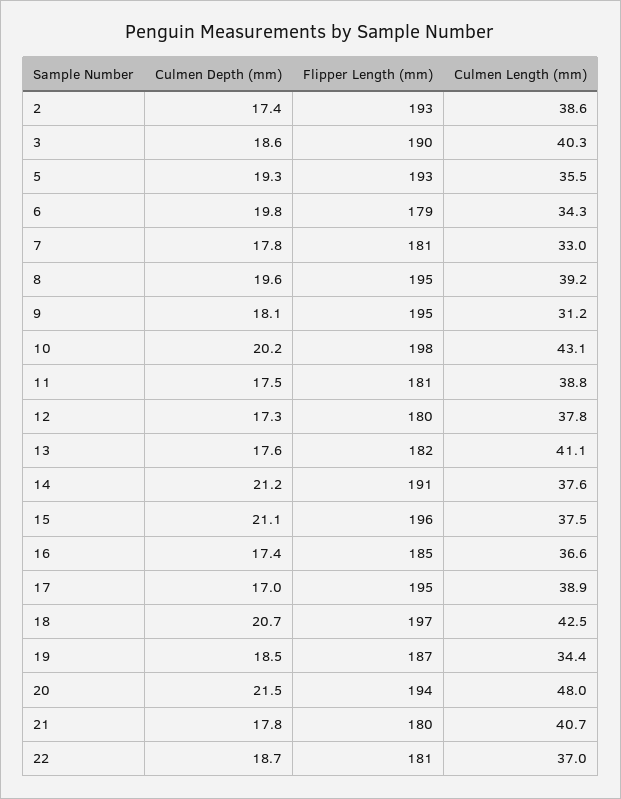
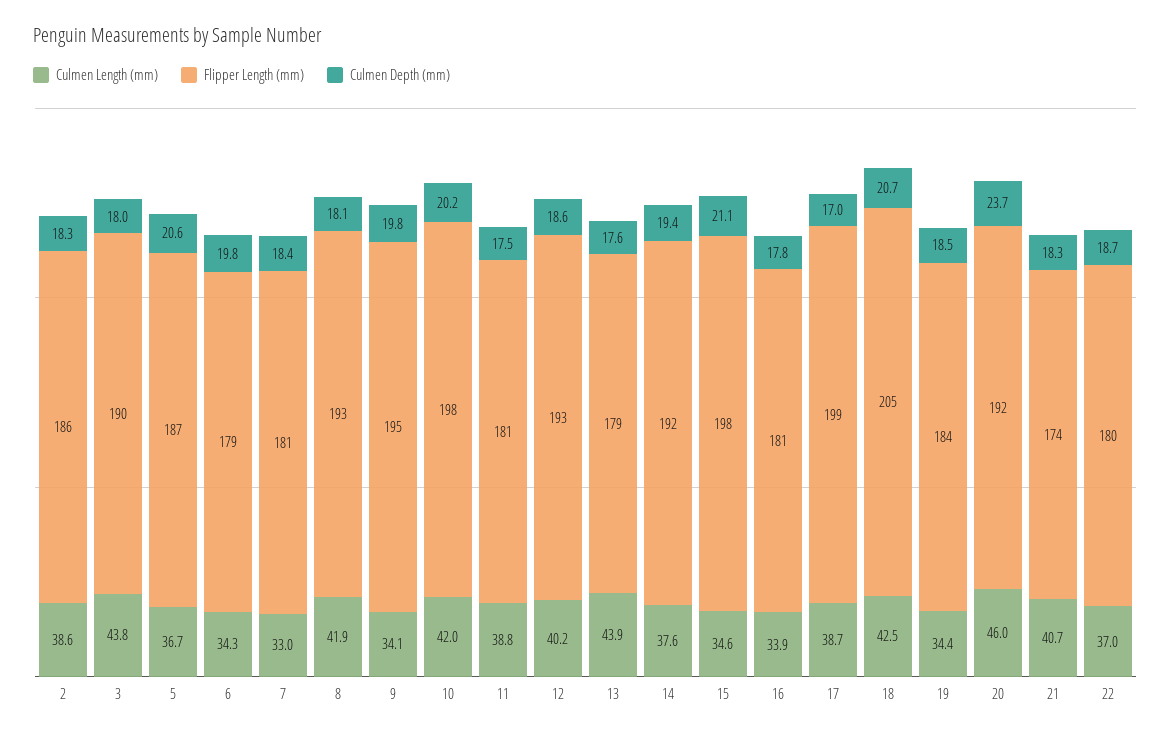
Culmen Depth (mm), 2: 17.4 -> 18.3
Flipper Length (mm), 2: 193 -> 186
Culmen Depth (mm), 3: 18.6 -> 18
Culmen Length (mm), 3: 40.3 -> 43.8
Culmen Depth (mm), 5: 19.3 -> 20.6
Flipper Length (mm), 5: 193 -> 187
Culmen Length (mm), 5: 35.5 -> 36.7
Culmen Depth (mm), 7: 17.8 -> 18.4
Culmen Depth (mm), 8: 19.6 -> 18.1
Flipper Length (mm), 8: 195 -> 193
Culmen Length (mm), 8: 39.2 -> 41.9
Culmen Depth (mm), 9: 18.1 -> 19.8
Culmen Length (mm), 9: 31.2 -> 34.1
Culmen Length (mm), 10: 43.1 -> 42
Culmen Depth (mm), 12: 17.3 -> 18.6
Flipper Length (mm), 12: 180 -> 193
Culmen Length (mm), 12: 37.8 -> 40.2
Flipper Length (mm), 13: 182 -> 179
Culmen Length (mm), 13: 41.1 -> 43.9
Culmen Depth (mm), 14: 21.2 -> 19.4
Flipper Length (mm), 14: 191 -> 192
Flipper Length (mm), 15: 196 -> 198
Culmen Length (mm), 15: 37.5 -> 34.6
Culmen Depth (mm), 16: 17.4 -> 17.8
Flipper Length (mm), 16: 185 -> 181
Culmen Length (mm), 16: 36.6 -> 33.9
Flipper Length (mm), 17: 195 -> 199
Culmen Length (mm), 17: 38.9 -> 38.7
Flipper Length (mm), 18: 197 -> 205
Flipper Length (mm), 19: 187 -> 184
Culmen Depth (mm), 20: 21.5 -> 23.7
Flipper Length (mm), 20: 194 -> 192
Culmen Length (mm), 20: 48 -> 46
Culmen Depth (mm), 21: 17.8 -> 18.3
Flipper Length (mm), 21: 180 -> 174
Flipper Length (mm), 22: 181 -> 180

